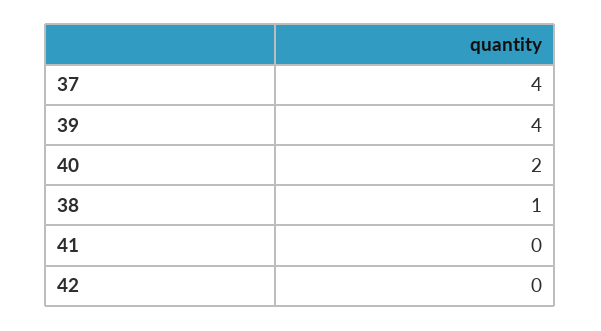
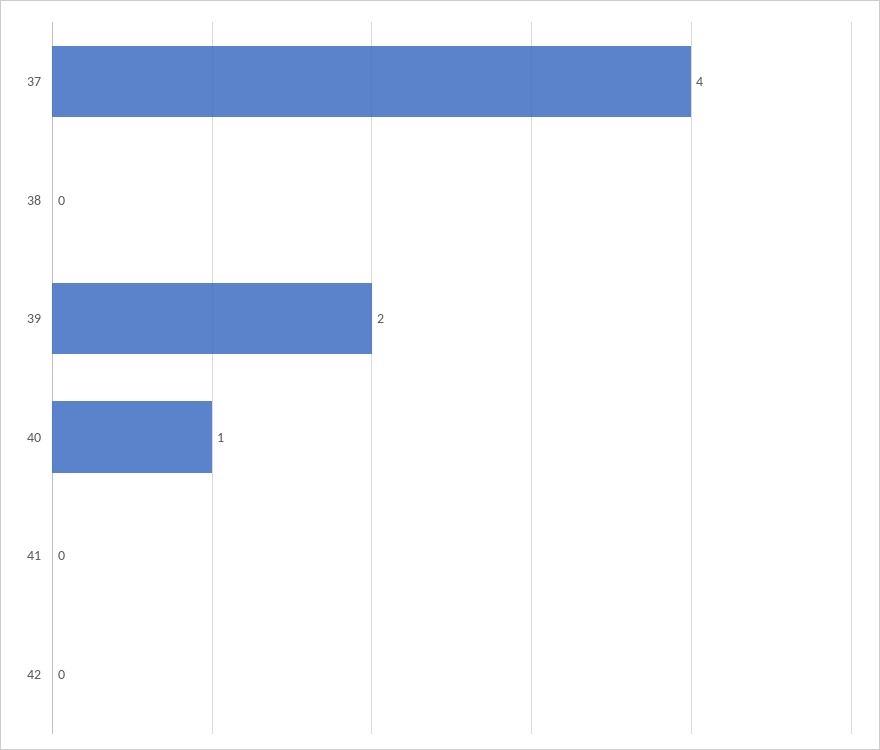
39: 4 -> 2
40: 2 -> 1
38: 1 -> 0

